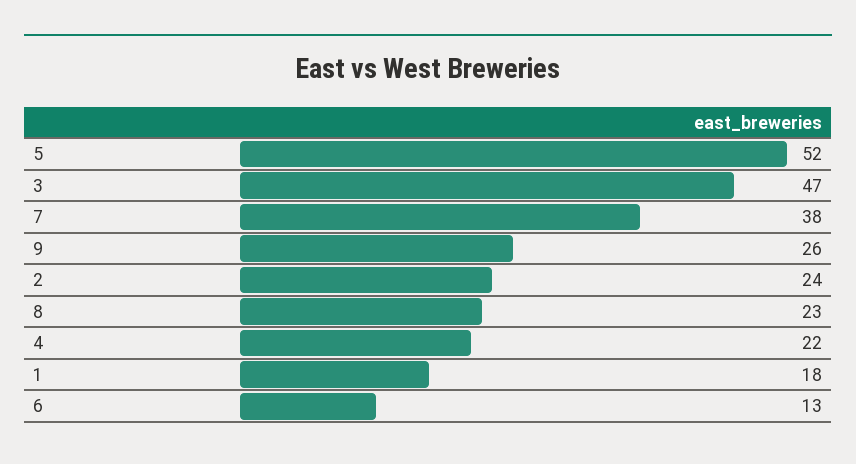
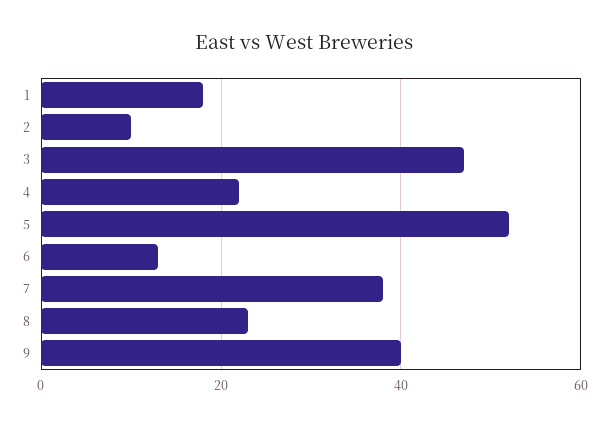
9: 26 -> 40
2: 24 -> 10

